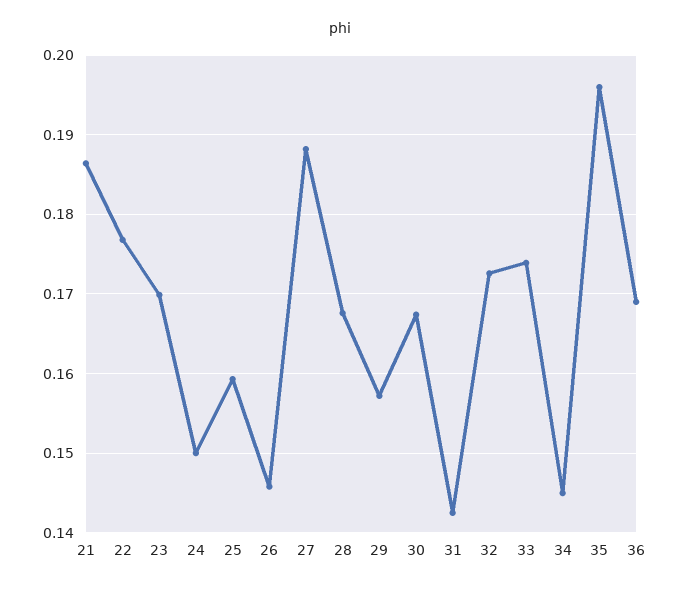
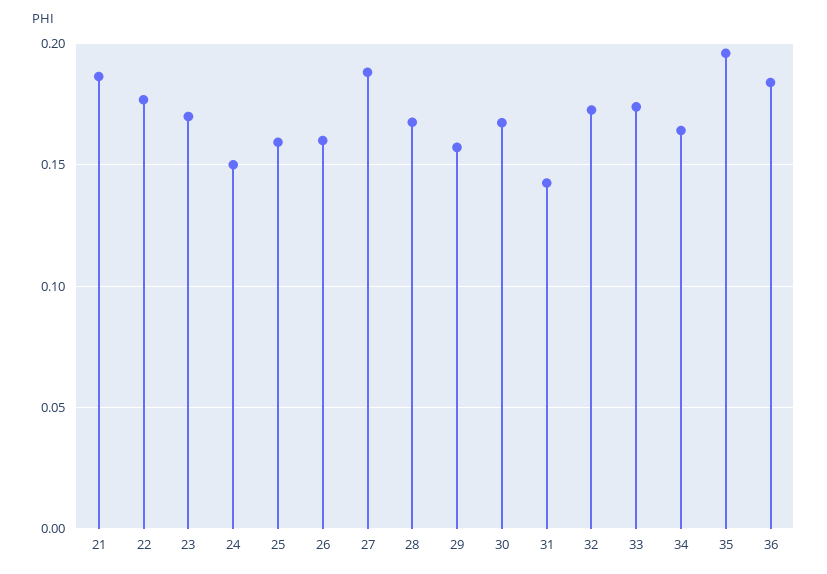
26: 0.146 -> 0.16
34: 0.145 -> 0.165
36: 0.169 -> 0.185

